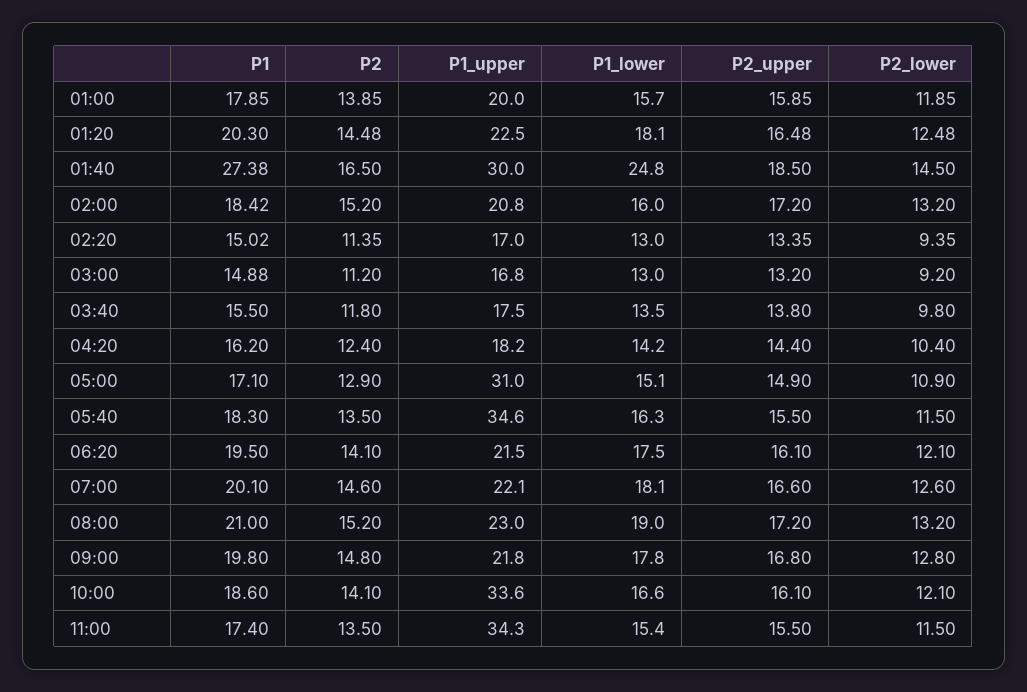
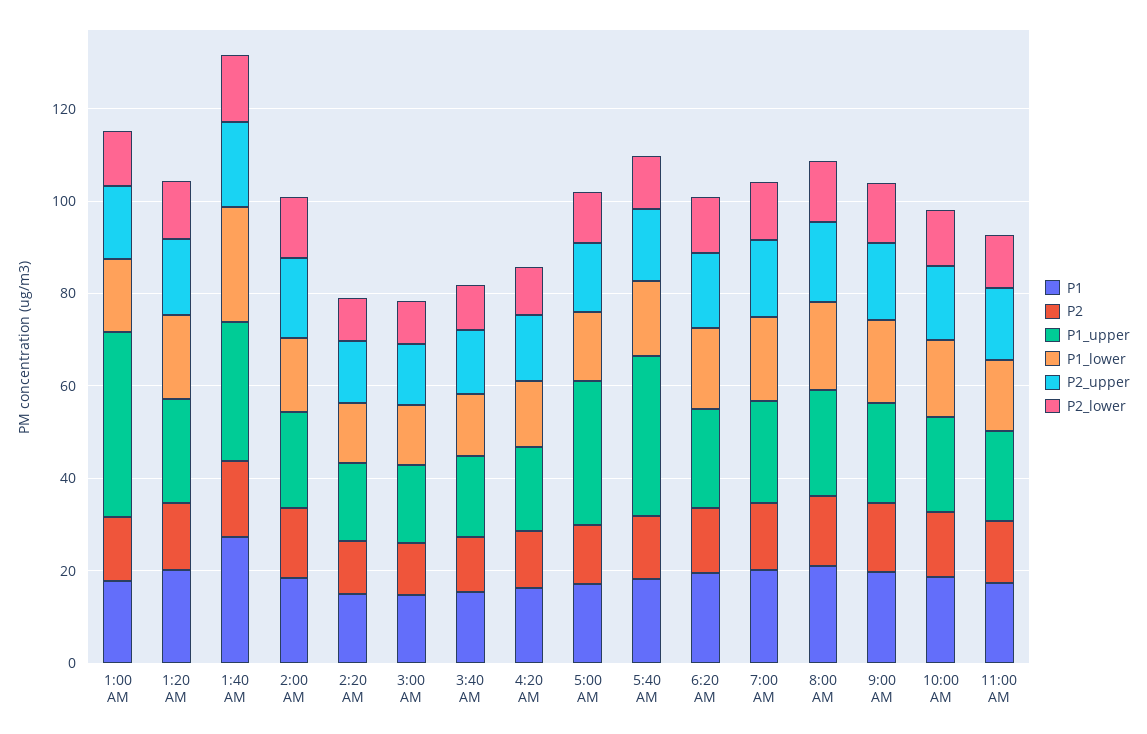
P1_upper, 01:00: 20 -> 40
P1_upper, 10:00: 33.6 -> 20
P1_upper, 11:00: 34.3 -> 20

